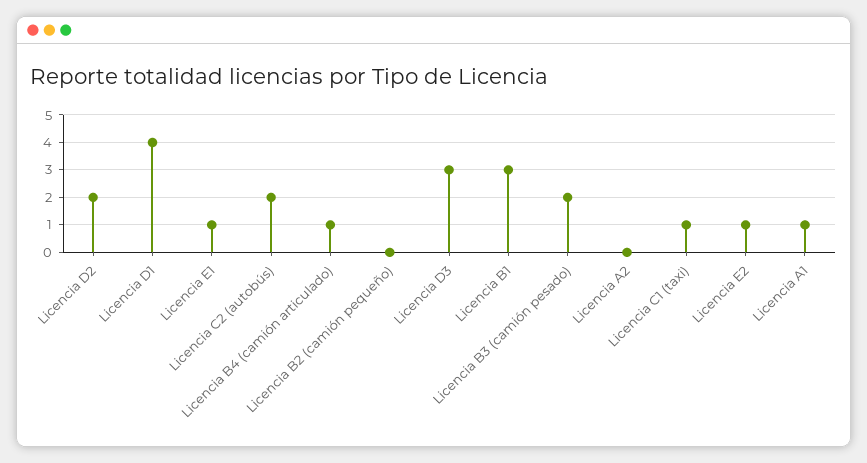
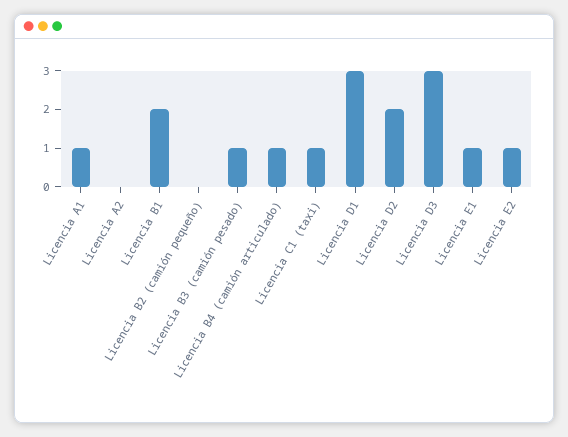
Licencia D1: 4 -> 3
Licencia C2 (autobús): 2 -> none
Licencia B1: 3 -> 2
Licencia B3 (camión pesado): 2 -> 1

